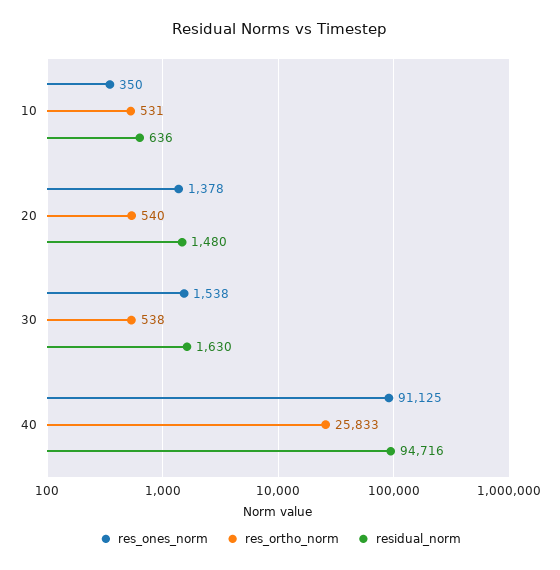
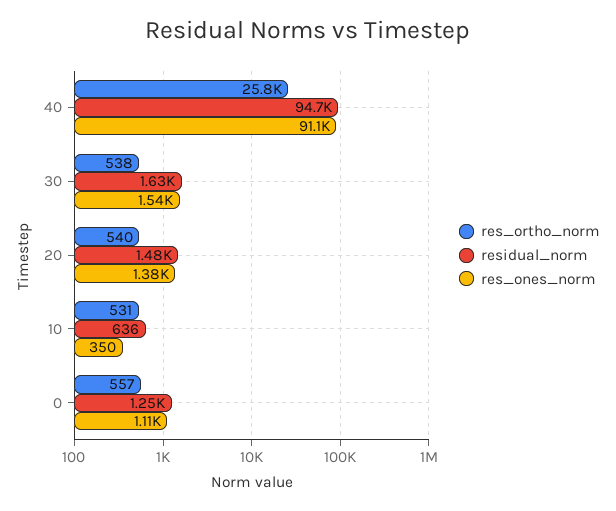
res_ortho_norm, 0: none -> 557
residual_norm, 0: none -> 1250
res_ones_norm, 0: none -> 1110

